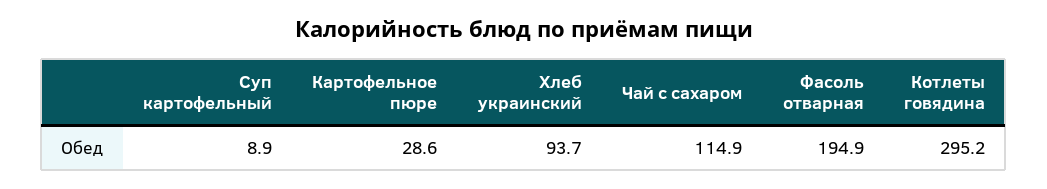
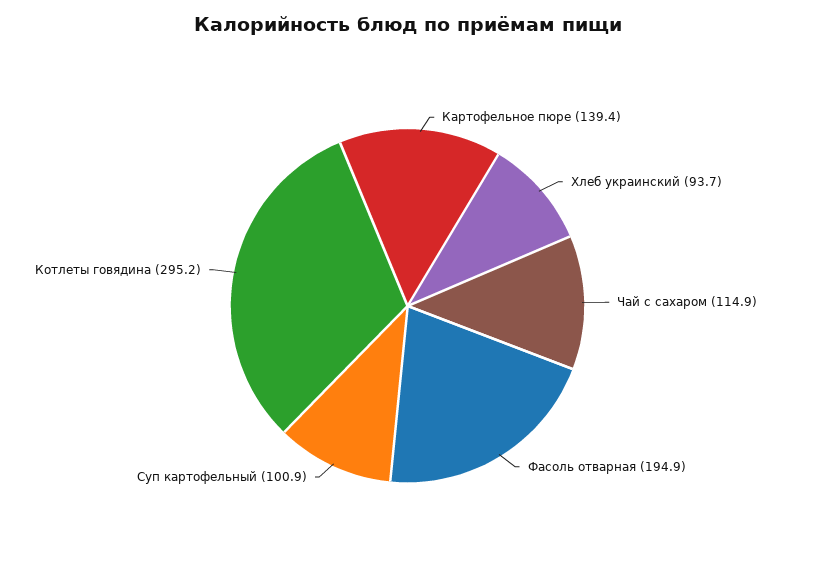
Суп картофельный: 8.9 -> 100.9
Картофельное пюре: 28.6 -> 139.4

